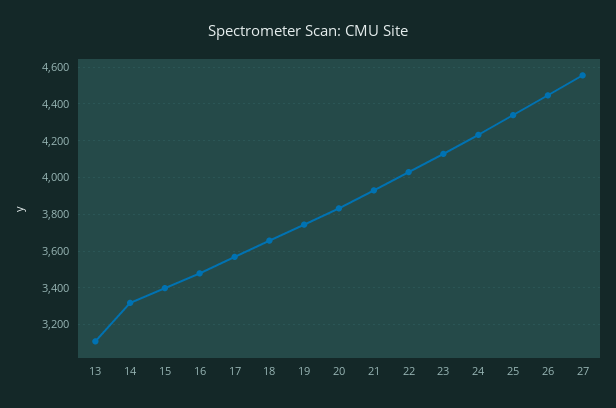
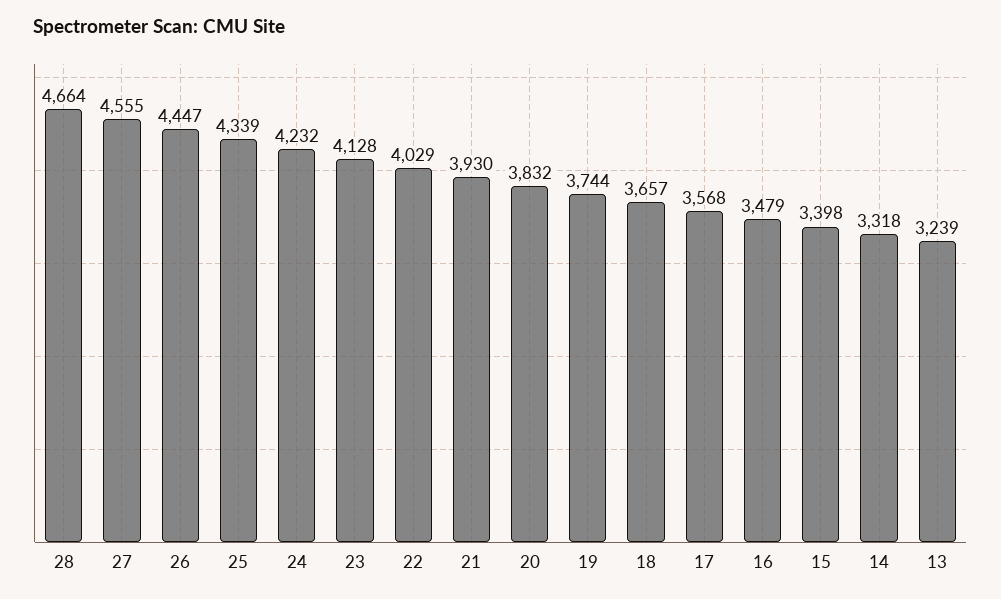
13: 3100 -> 3239
28: none -> 4664

